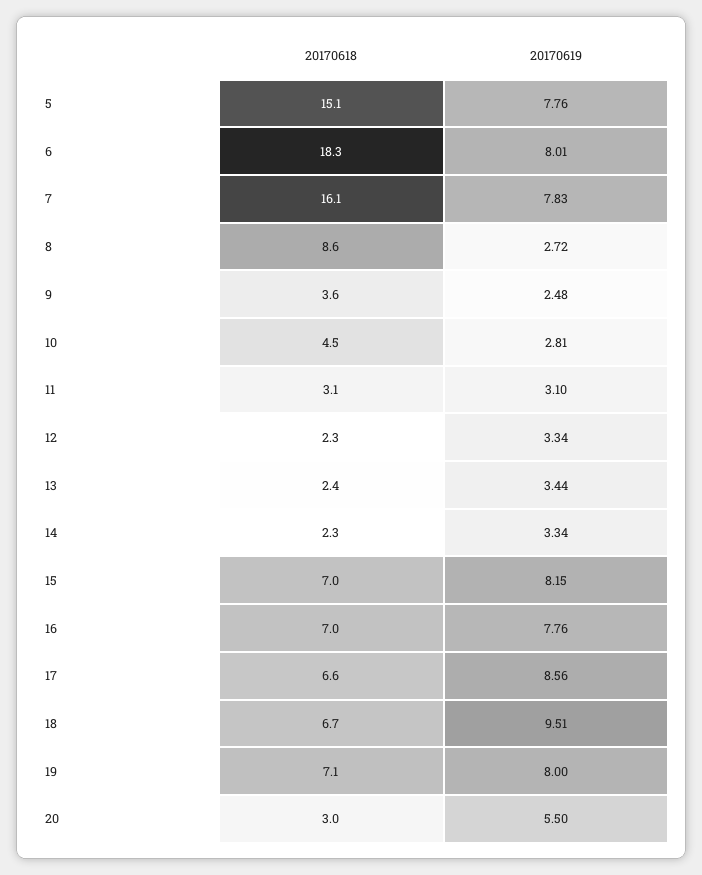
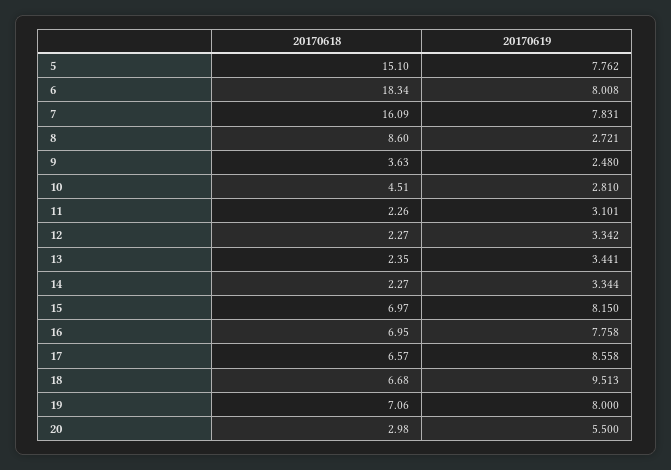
20170618, 11: 3.1 -> 2.26

